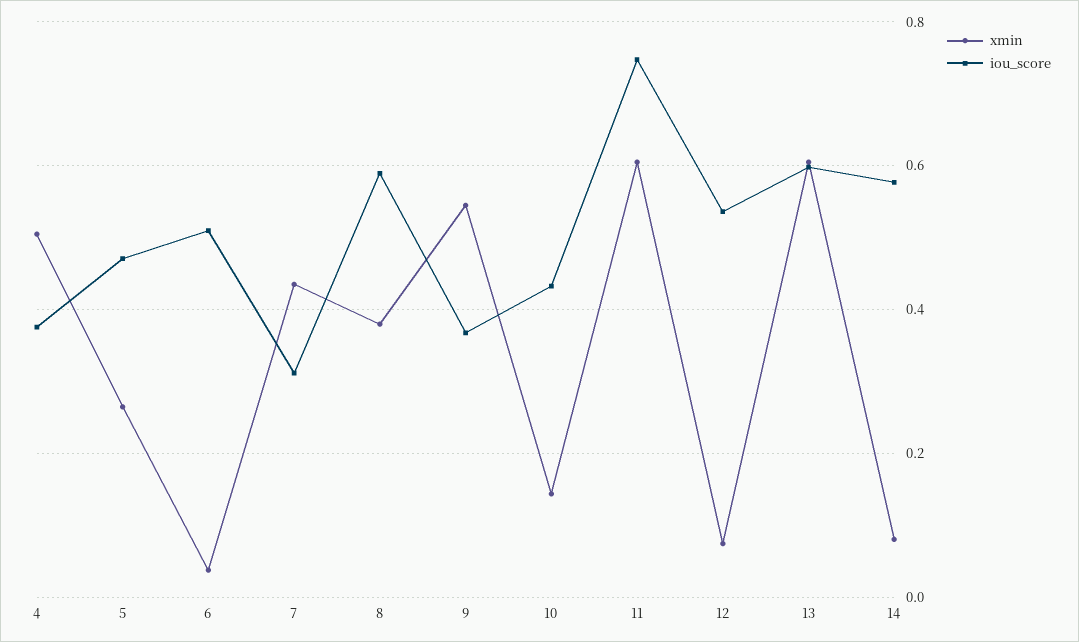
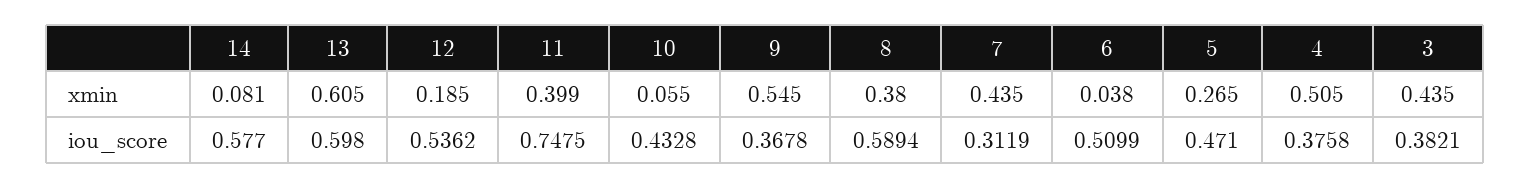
xmin, 10: 0.14 -> 0.055
xmin, 11: 0.6 -> 0.399
xmin, 12: 0.08 -> 0.185
xmin, 3: none -> 0.435
iou_score, 3: none -> 0.3821

